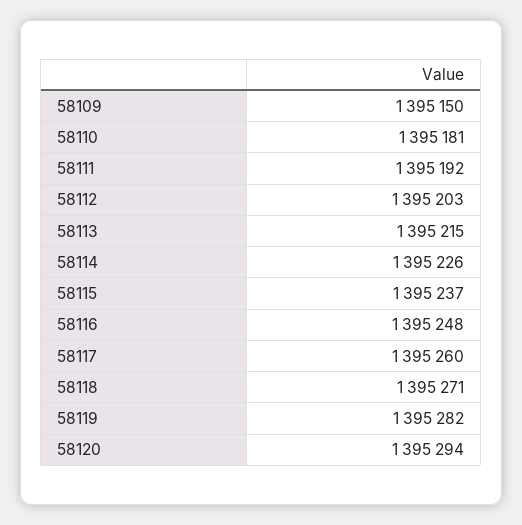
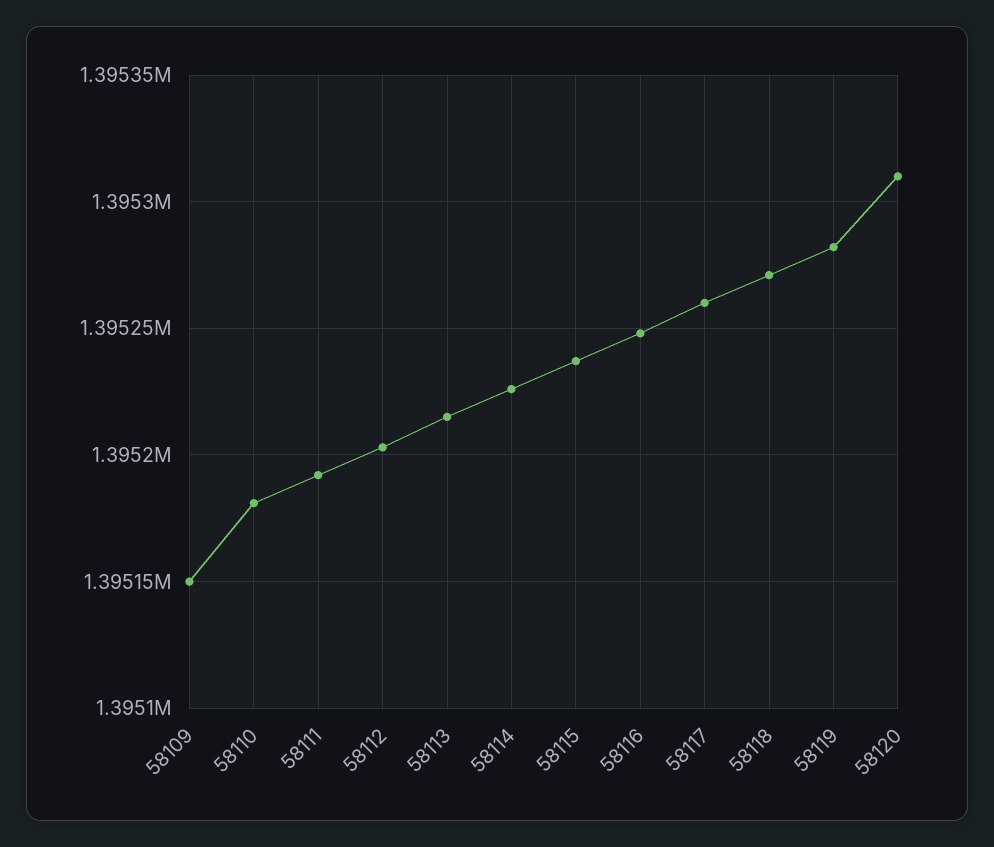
58120: 1395294 -> 1395310

